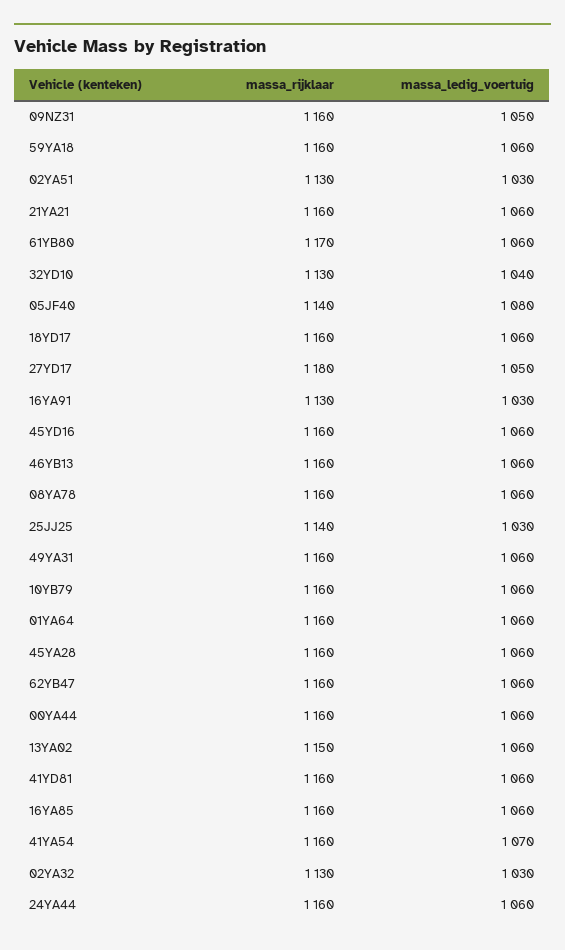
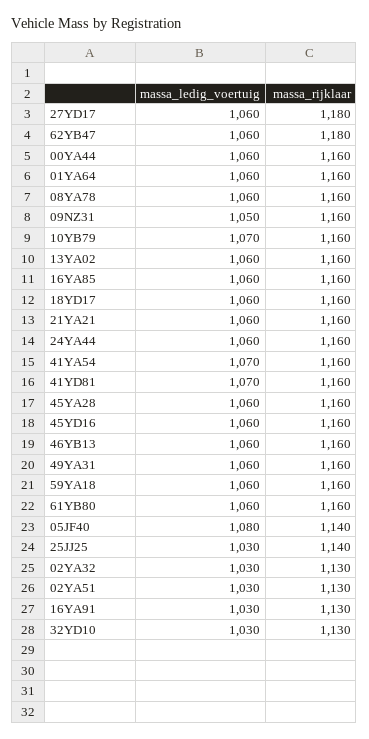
massa_rijklaar, 61YB80: 1170 -> 1160
massa_ledig_voertuig, 32YD10: 1040 -> 1030
massa_ledig_voertuig, 27YD17: 1050 -> 1060
massa_ledig_voertuig, 10YB79: 1060 -> 1070
massa_rijklaar, 62YB47: 1160 -> 1180
massa_rijklaar, 13YA02: 1150 -> 1160
massa_ledig_voertuig, 41YD81: 1060 -> 1070

